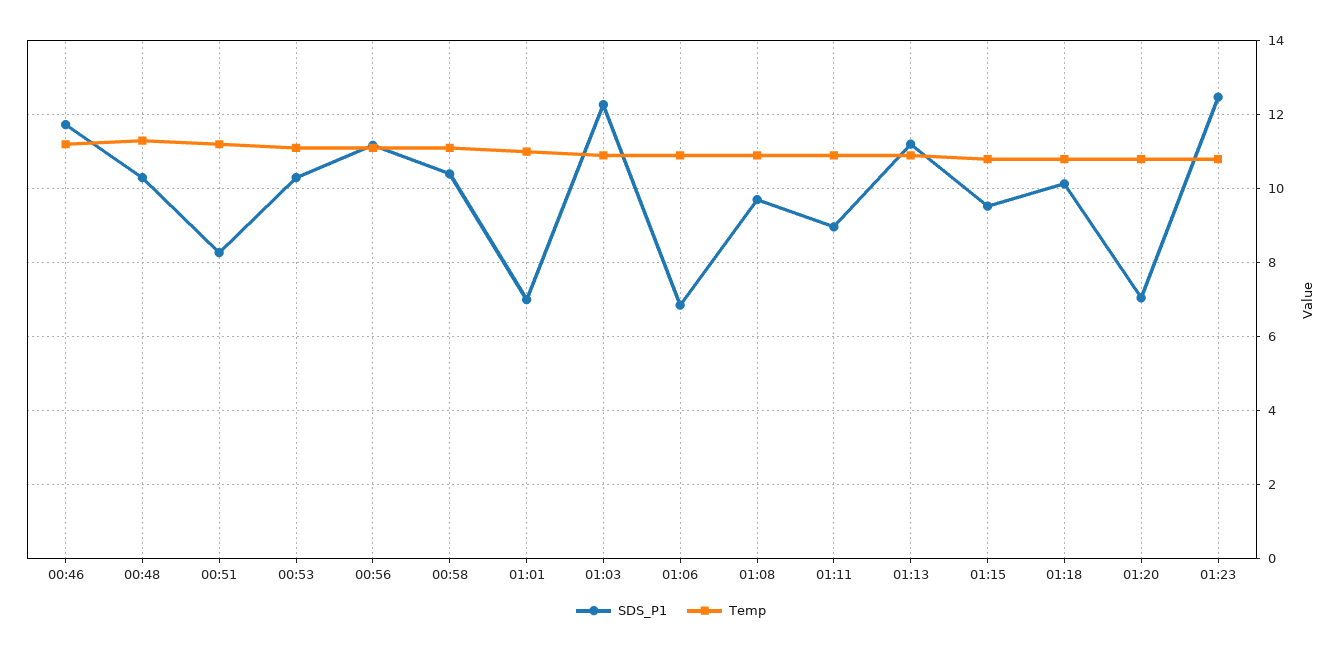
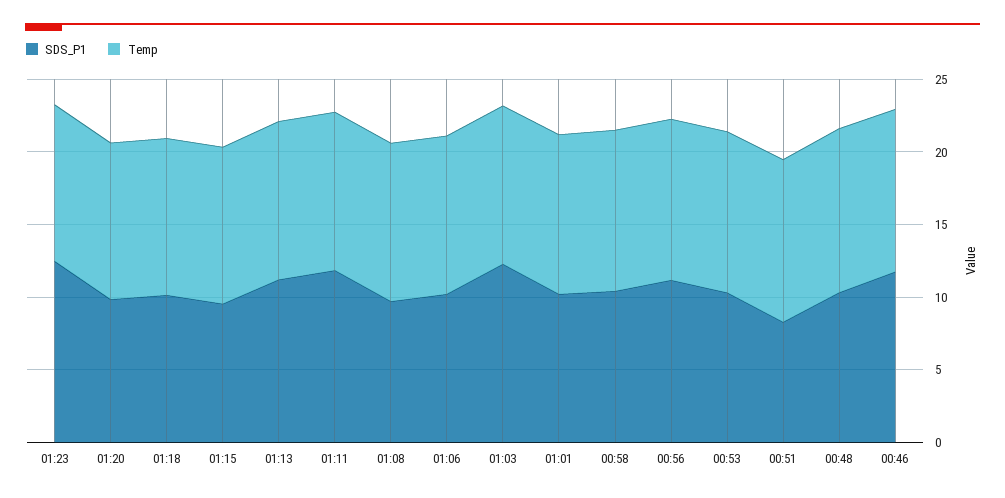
SDS_P1, 01:01: 7 -> 10
SDS_P1, 01:06: 6.8 -> 10
SDS_P1, 01:11: 9 -> 12
SDS_P1, 01:20: 7 -> 10

